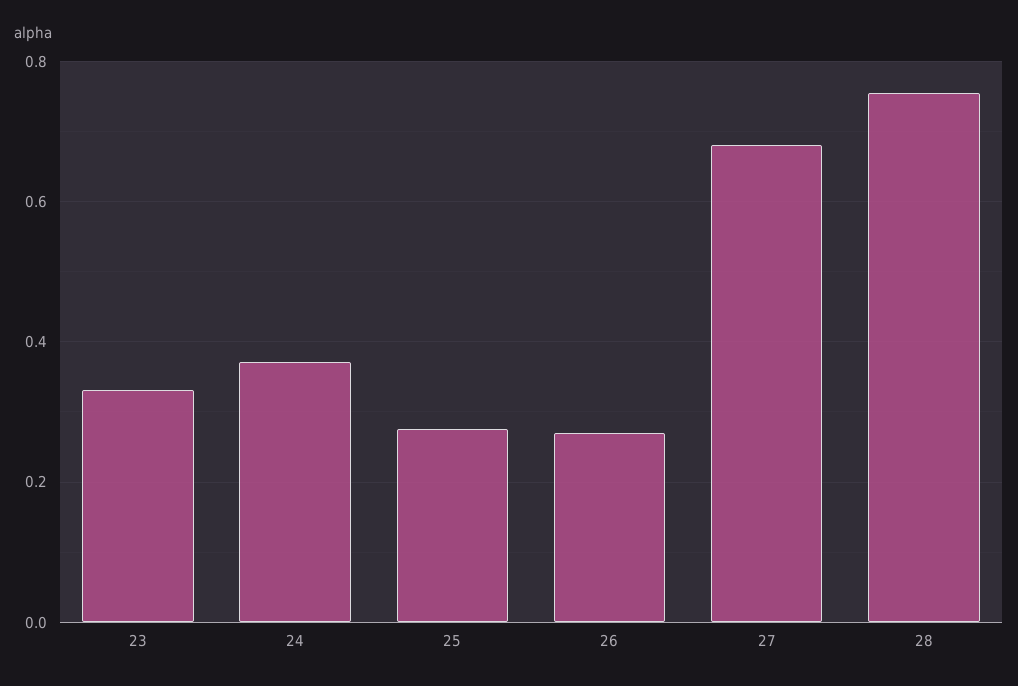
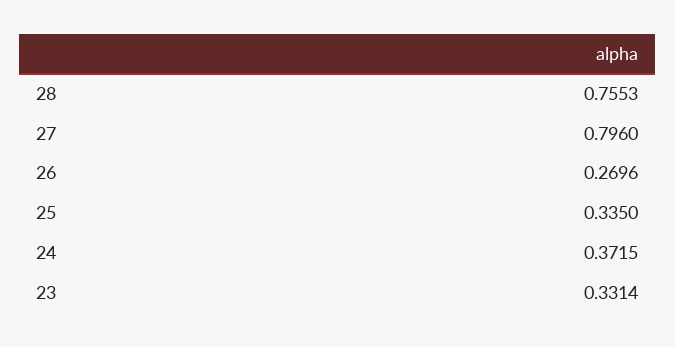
25: 0.28 -> 0.335
27: 0.68 -> 0.796

